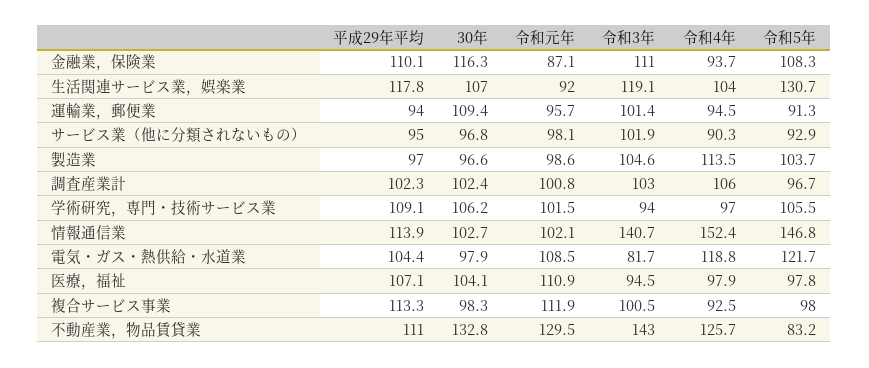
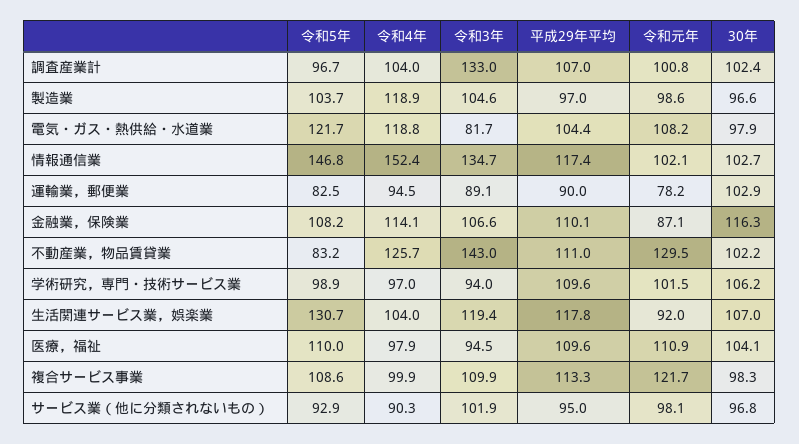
令和3年, 金融業，保険業: 111 -> 106.6
令和4年, 金融業，保険業: 93.7 -> 114.1
令和5年, 金融業，保険業: 108.3 -> 108.2
令和3年, 生活関連サービス業，娯楽業: 119.1 -> 119.4
平成29年平均, 運輸業，郵便業: 94 -> 90
30年, 運輸業，郵便業: 109.4 -> 102.9
令和元年, 運輸業，郵便業: 95.7 -> 78.2
令和3年, 運輸業，郵便業: 101.4 -> 89.1
令和5年, 運輸業，郵便業: 91.3 -> 82.5
令和4年, 製造業: 113.5 -> 118.9
平成29年平均, 調査産業計: 102.3 -> 107
令和3年, 調査産業計: 103 -> 133
令和4年, 調査産業計: 106 -> 104
平成29年平均, 学術研究，専門・技術サービス業: 109.1 -> 109.6
令和5年, 学術研究，専門・技術サービス業: 105.5 -> 98.9
平成29年平均, 情報通信業: 113.9 -> 117.4
令和3年, 情報通信業: 140.7 -> 134.7
令和元年, 電気・ガス・熱供給・水道業: 108.5 -> 108.2
平成29年平均, 医療，福祉: 107.1 -> 109.6
令和5年, 医療，福祉: 97.8 -> 110
令和元年, 複合サービス事業: 111.9 -> 121.7
令和3年, 複合サービス事業: 100.5 -> 109.9
令和4年, 複合サービス事業: 92.5 -> 99.9
令和5年, 複合サービス事業: 98 -> 108.6
30年, 不動産業，物品賃貸業: 132.8 -> 102.2

